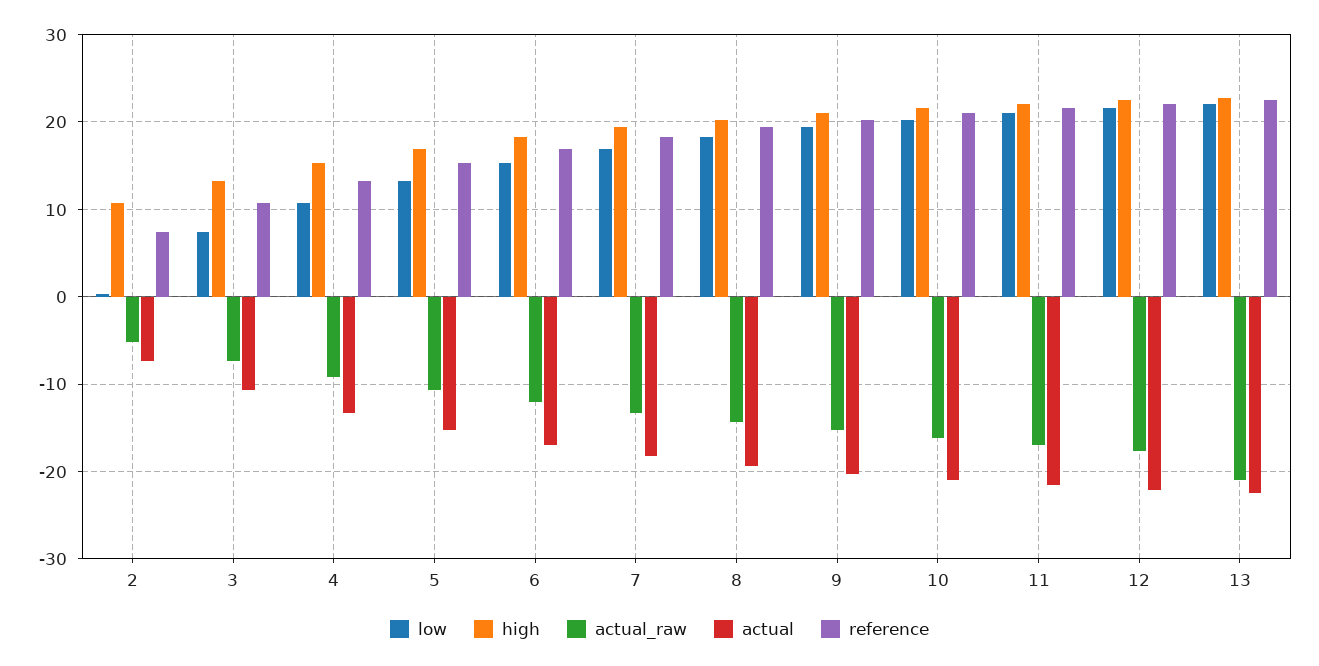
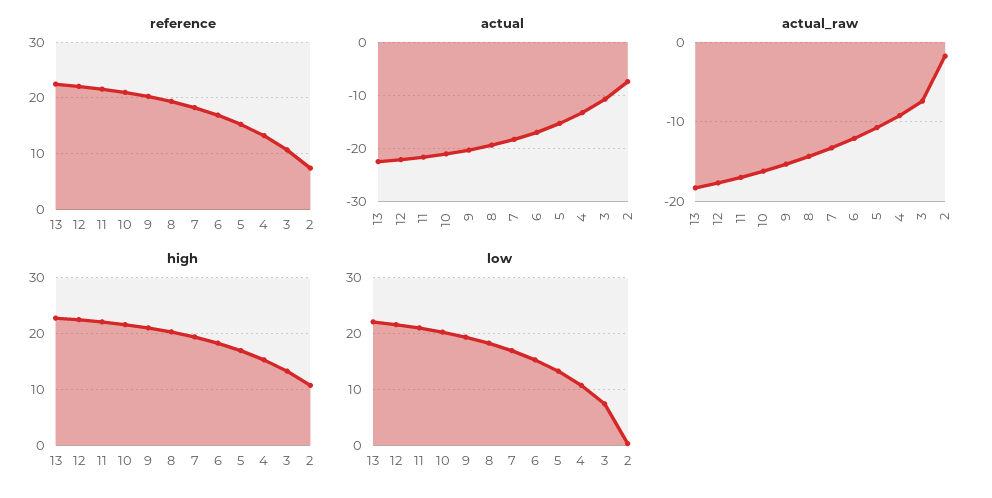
actual_raw, 2: -5 -> -2
actual_raw, 13: -21 -> -18

